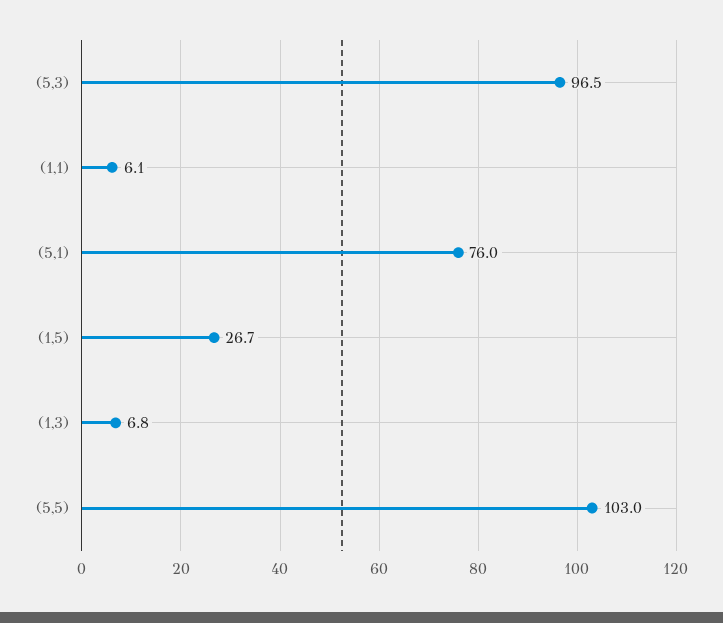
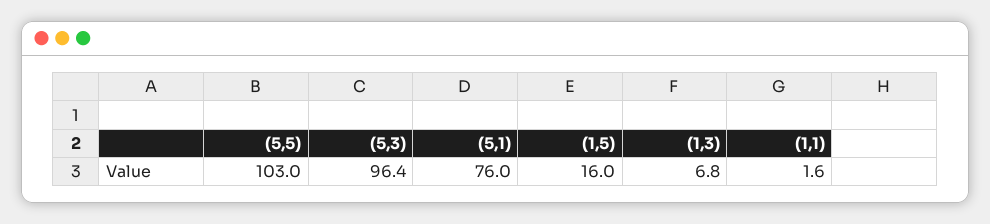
(5,3): 96.5 -> 96.4
(1,1): 6.1 -> 1.6
(1,5): 26.7 -> 16

